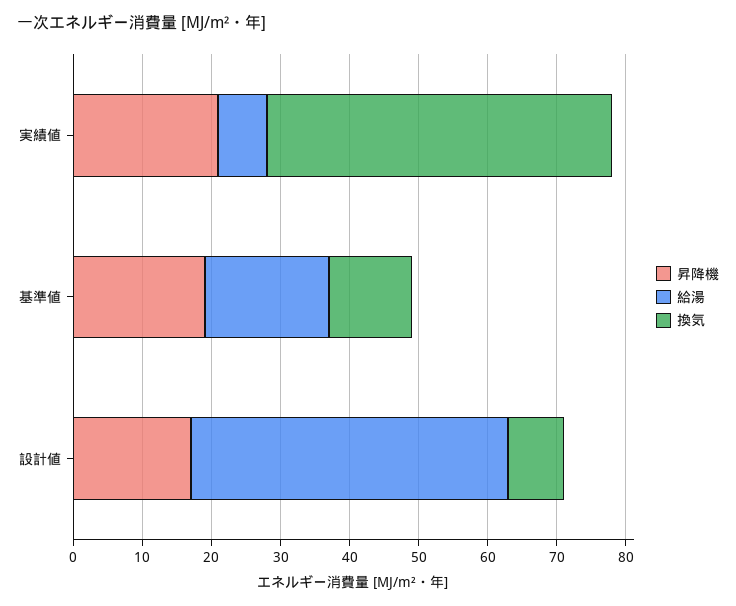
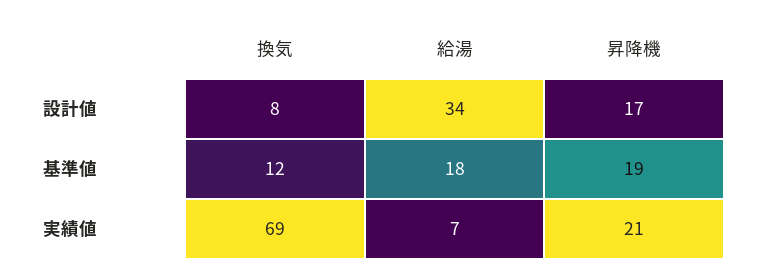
換気, 実績値: 50 -> 69
給湯, 設計値: 45 -> 34

